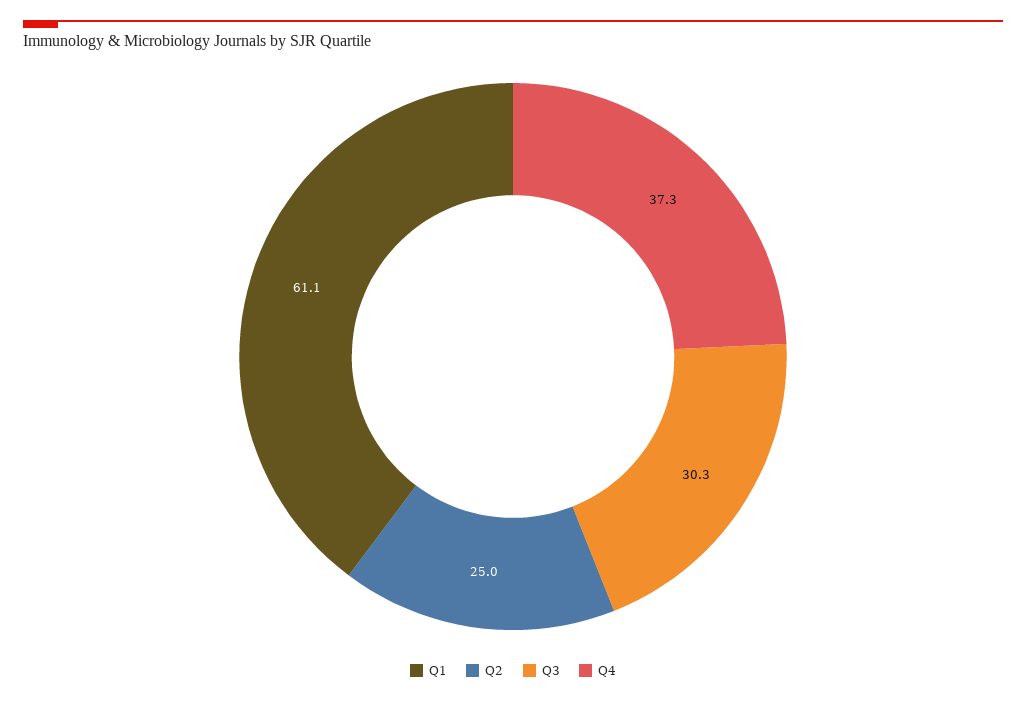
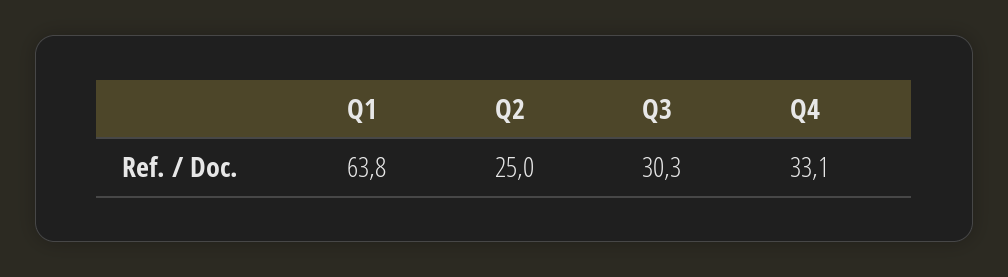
Q1: 61.1 -> 63.8
Q4: 37.3 -> 33.1

